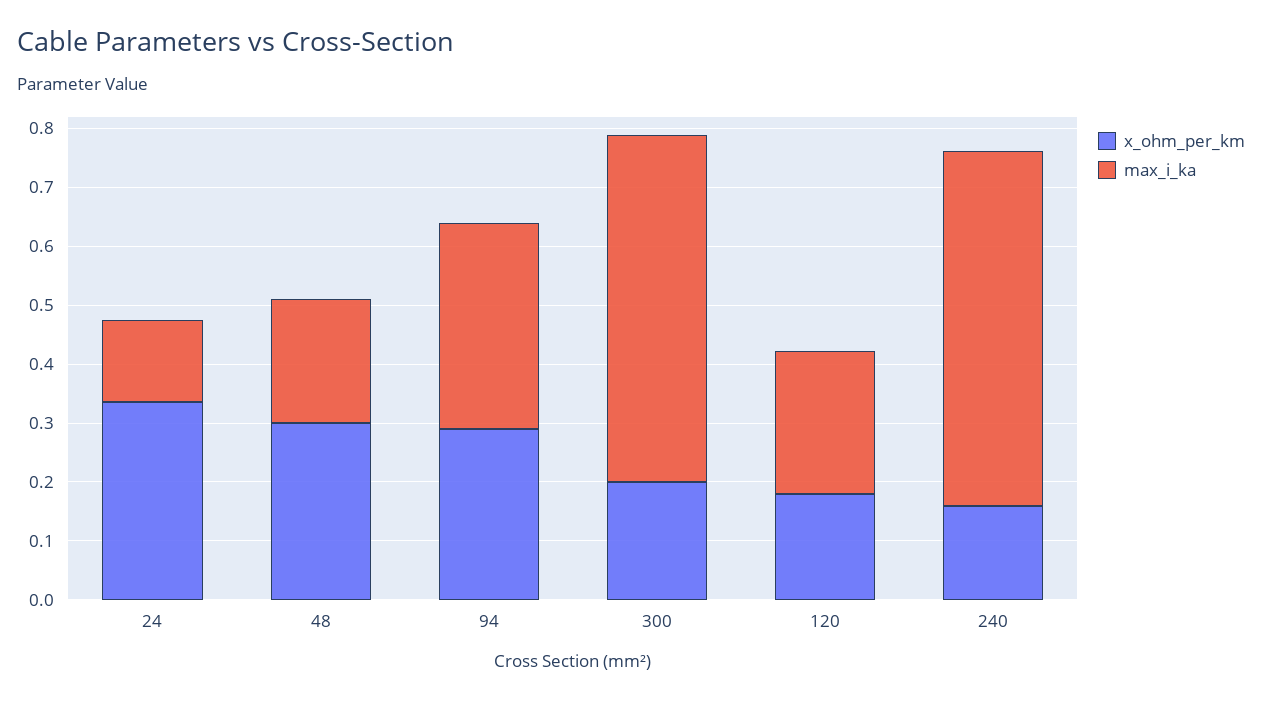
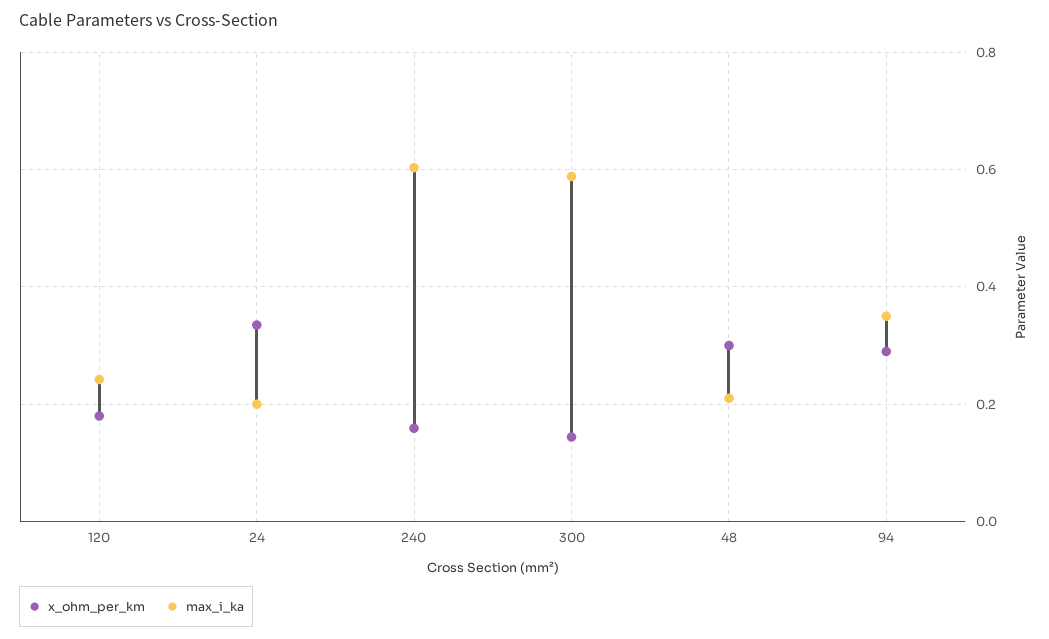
max_i_ka, 24: 0.14 -> 0.2
x_ohm_per_km, 300: 0.2 -> 0.14

